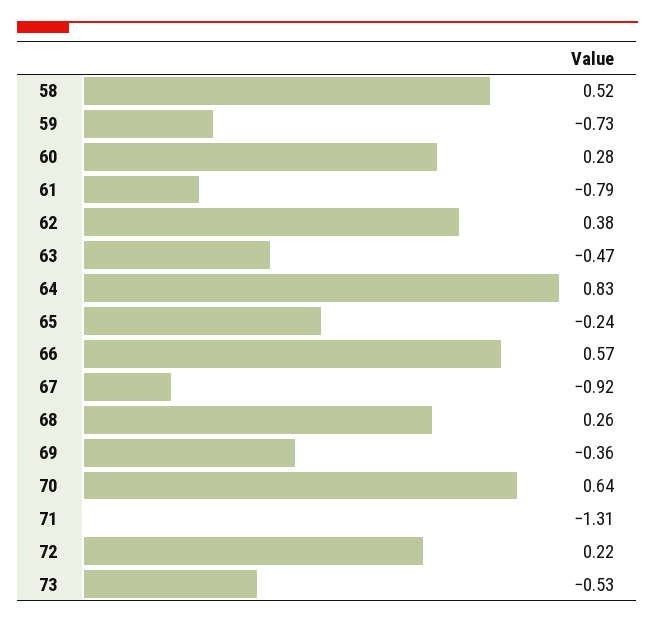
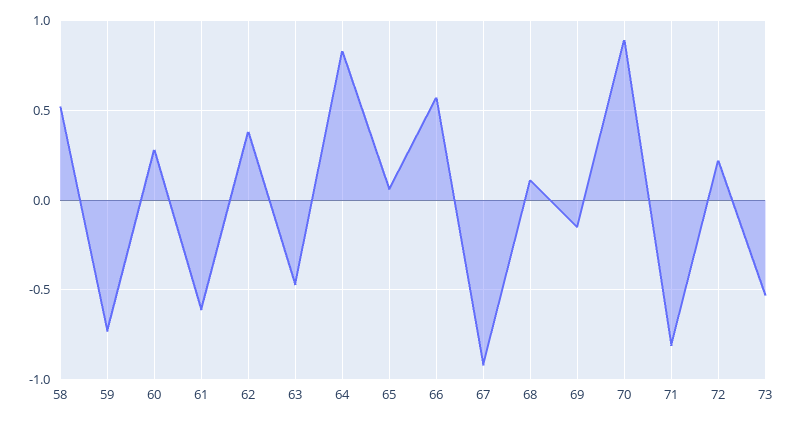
61: -0.79 -> -0.6
65: -0.24 -> 0.05
68: 0.26 -> 0.1
69: -0.36 -> -0.15
70: 0.64 -> 0.9
71: -1.31 -> -0.8

